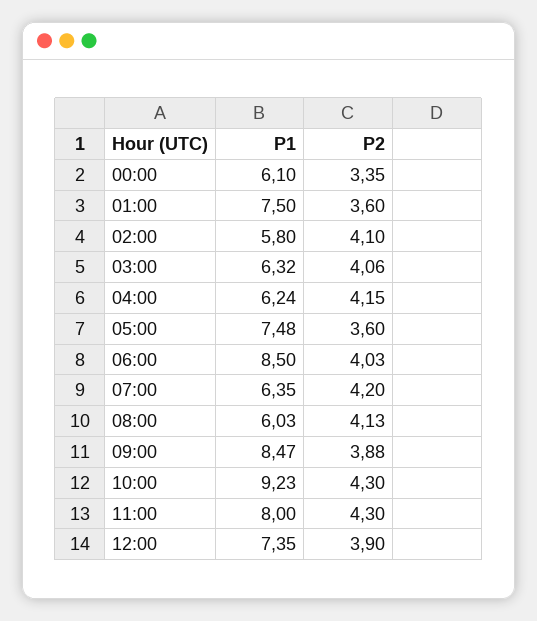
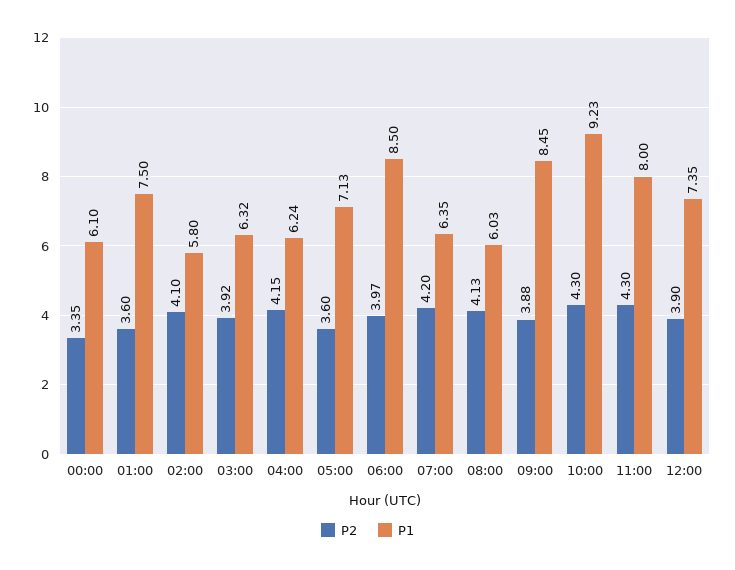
P2, 03:00: 4.06 -> 3.92
P1, 05:00: 7.48 -> 7.13
P2, 06:00: 4.03 -> 3.97
P1, 09:00: 8.47 -> 8.45

